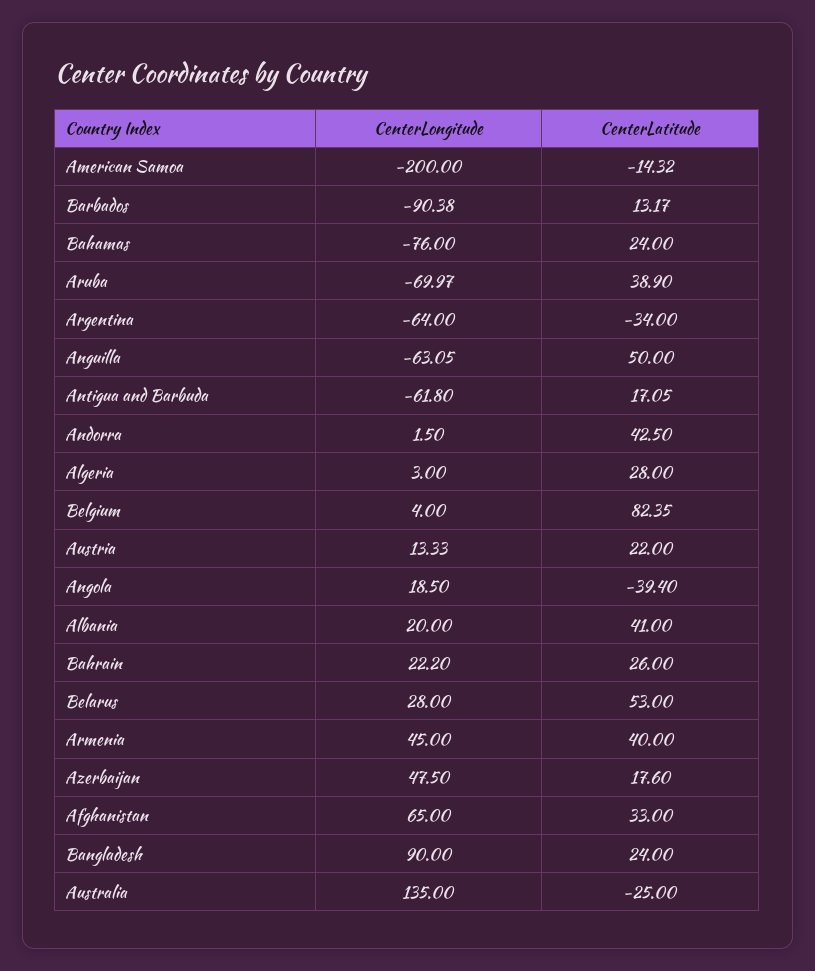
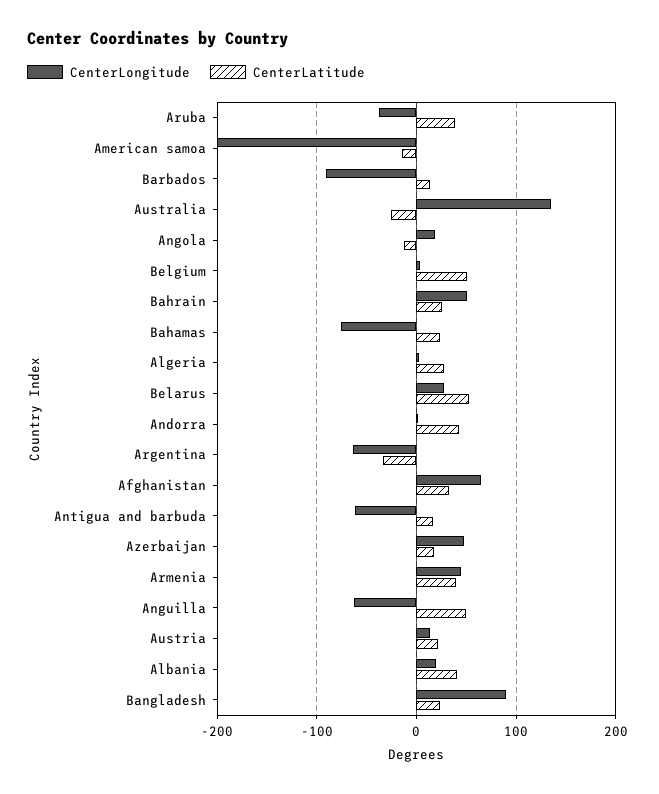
CenterLongitude, Aruba: -69.97 -> -40
CenterLatitude, Belgium: 82.35 -> 50
CenterLatitude, Angola: -39.4 -> -10
CenterLongitude, Bahrain: 22.2 -> 50

